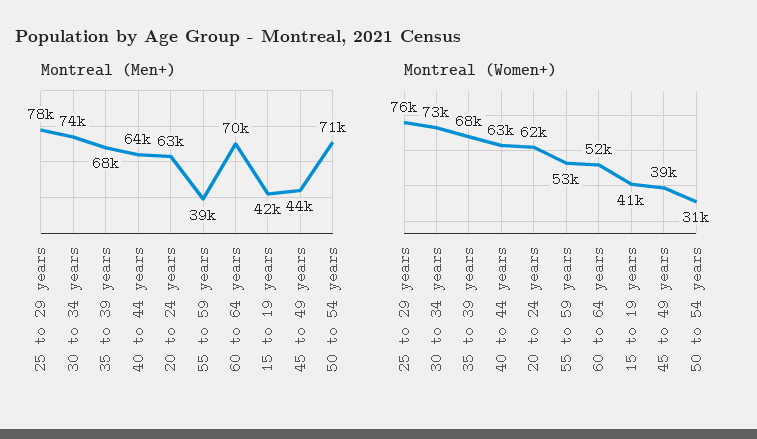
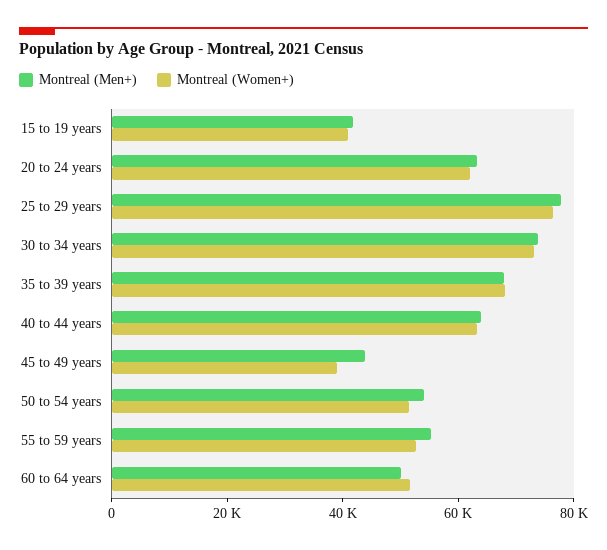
Montreal (Men+), 55 to 59 years: 39000 -> 55000
Montreal (Men+), 60 to 64 years: 70000 -> 50000
Montreal (Men+), 50 to 54 years: 71000 -> 55000
Montreal (Women+), 50 to 54 years: 31000 -> 50000

